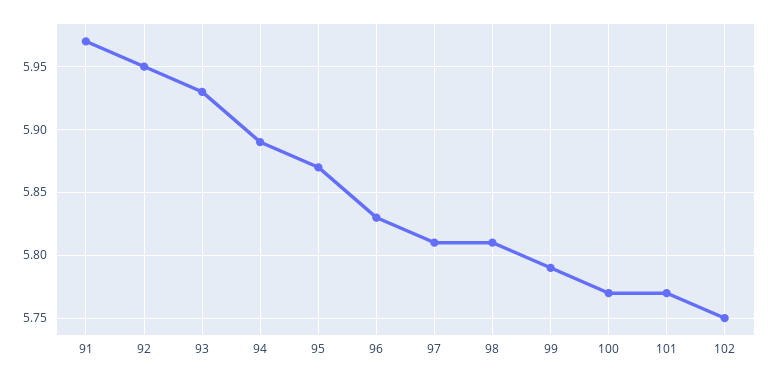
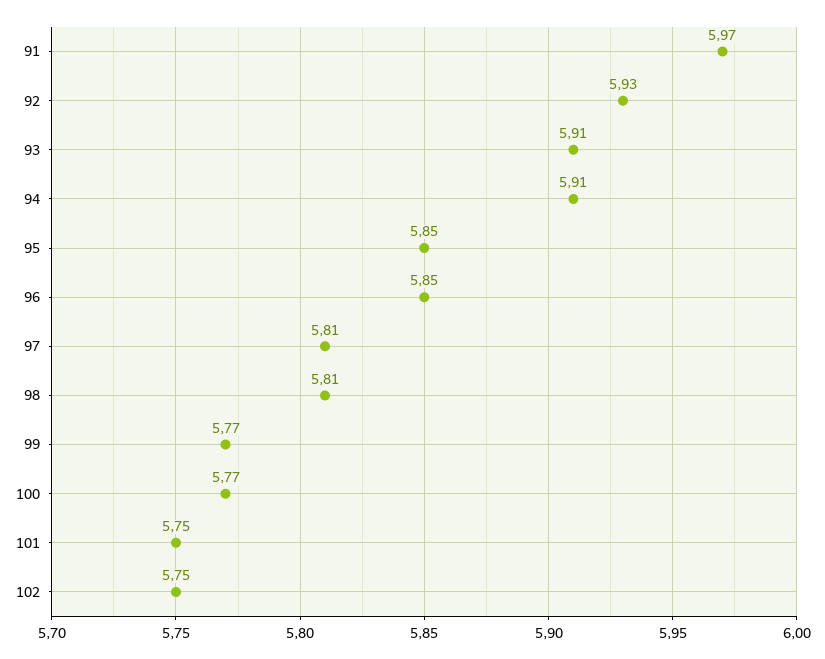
92: 5.95 -> 5.93
93: 5.93 -> 5.91
94: 5.89 -> 5.91
95: 5.87 -> 5.85
96: 5.83 -> 5.85
99: 5.79 -> 5.77
101: 5.77 -> 5.75

